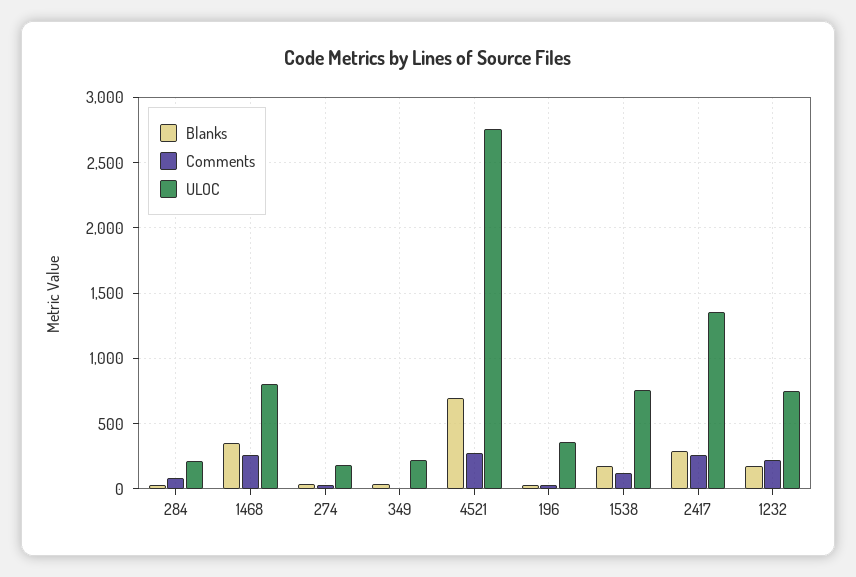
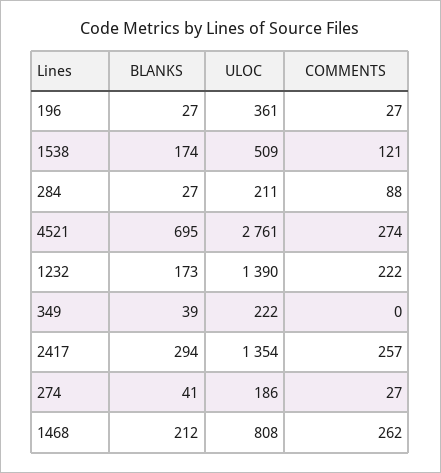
Blanks, 1468: 350 -> 212
ULOC, 1538: 750 -> 509
ULOC, 1232: 750 -> 1390

